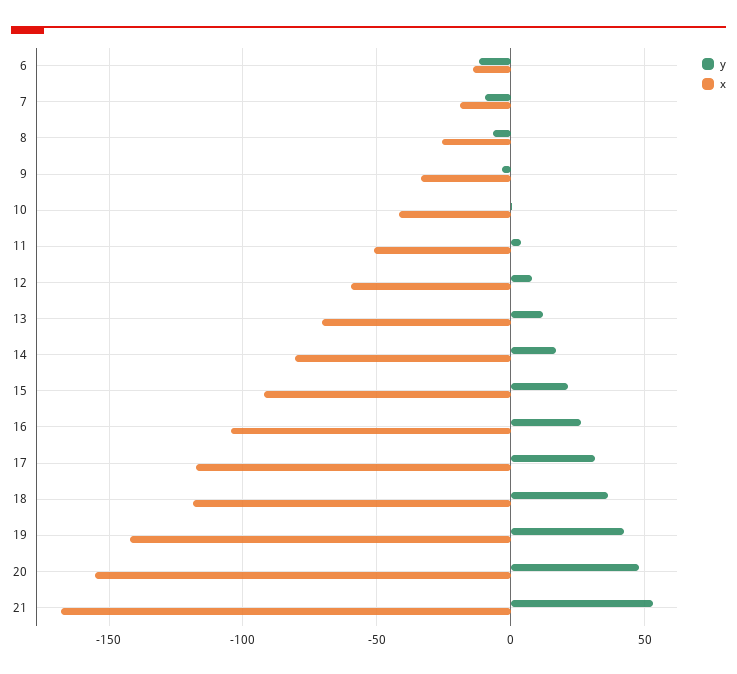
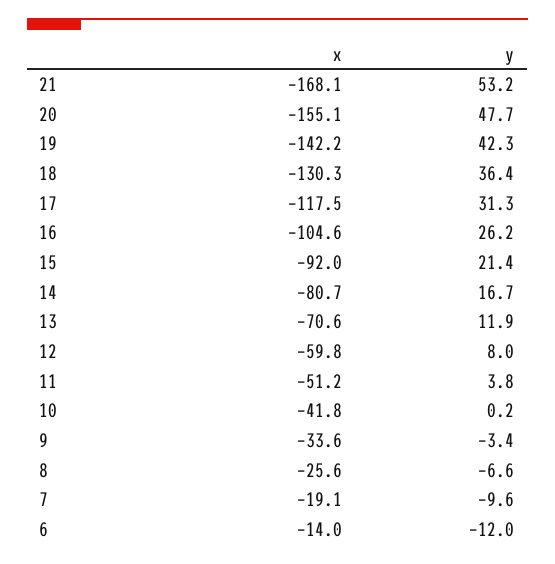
x, 18: -120 -> -130.3

